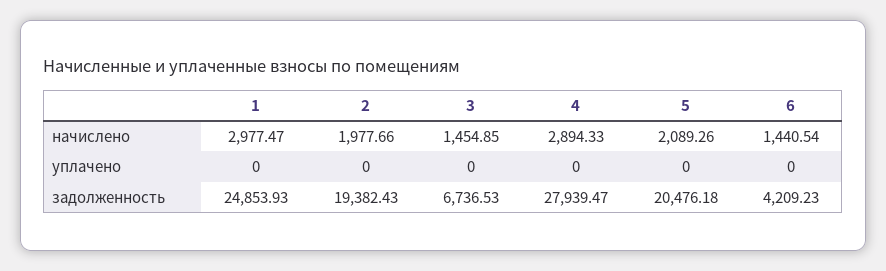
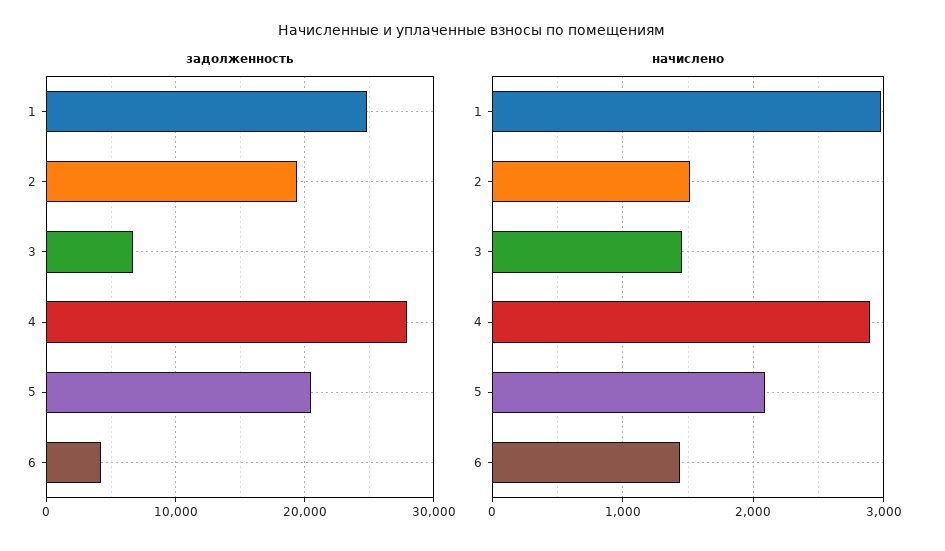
начислено, 2: 1977.66 -> 1500
уплачено, 1: 0 -> none
уплачено, 2: 0 -> none
уплачено, 3: 0 -> none
уплачено, 4: 0 -> none
уплачено, 5: 0 -> none
уплачено, 6: 0 -> none

